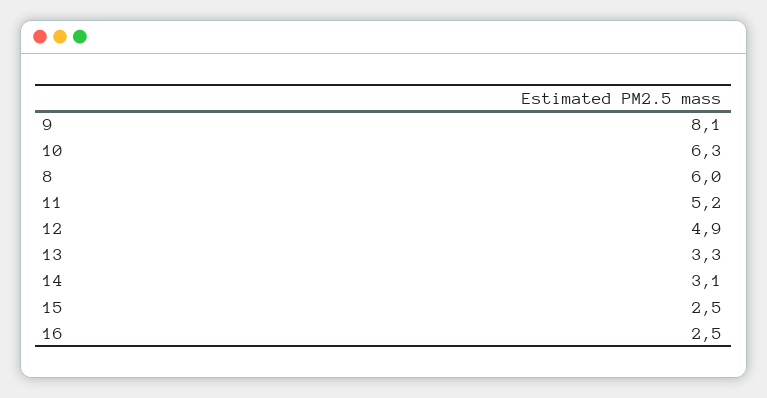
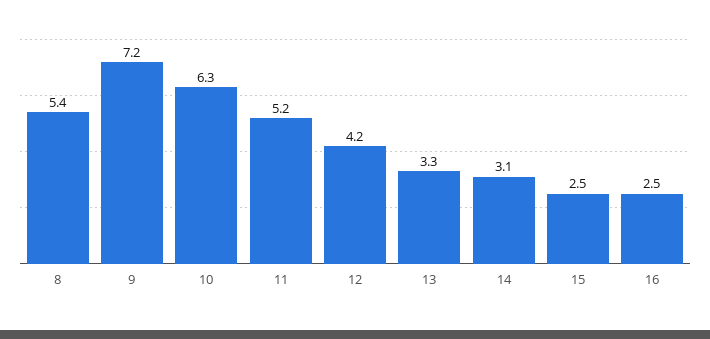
9: 8.1 -> 7.2
8: 6 -> 5.4
12: 4.9 -> 4.2

